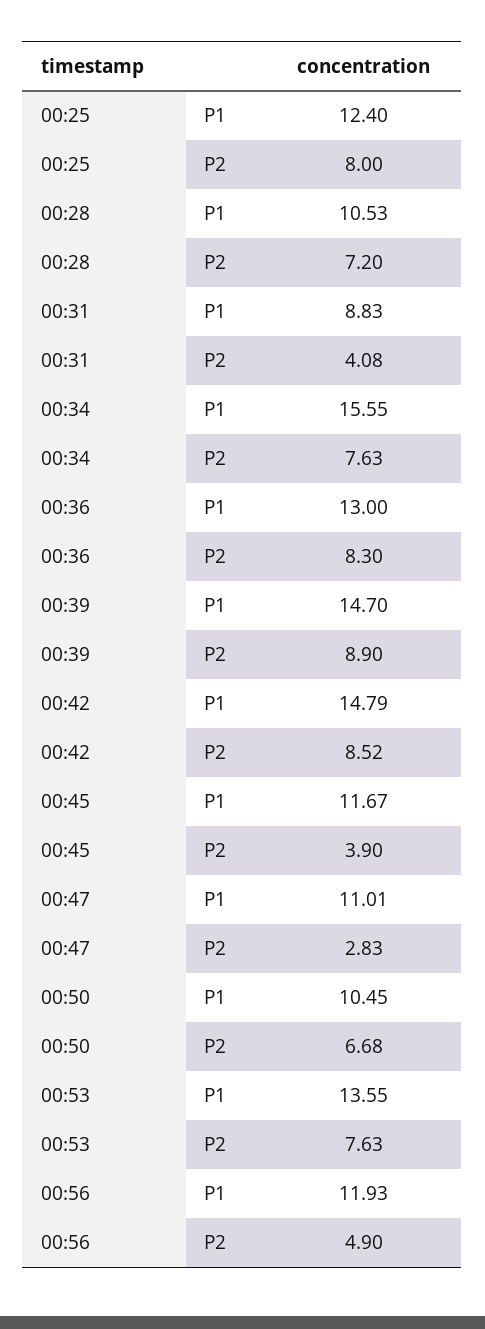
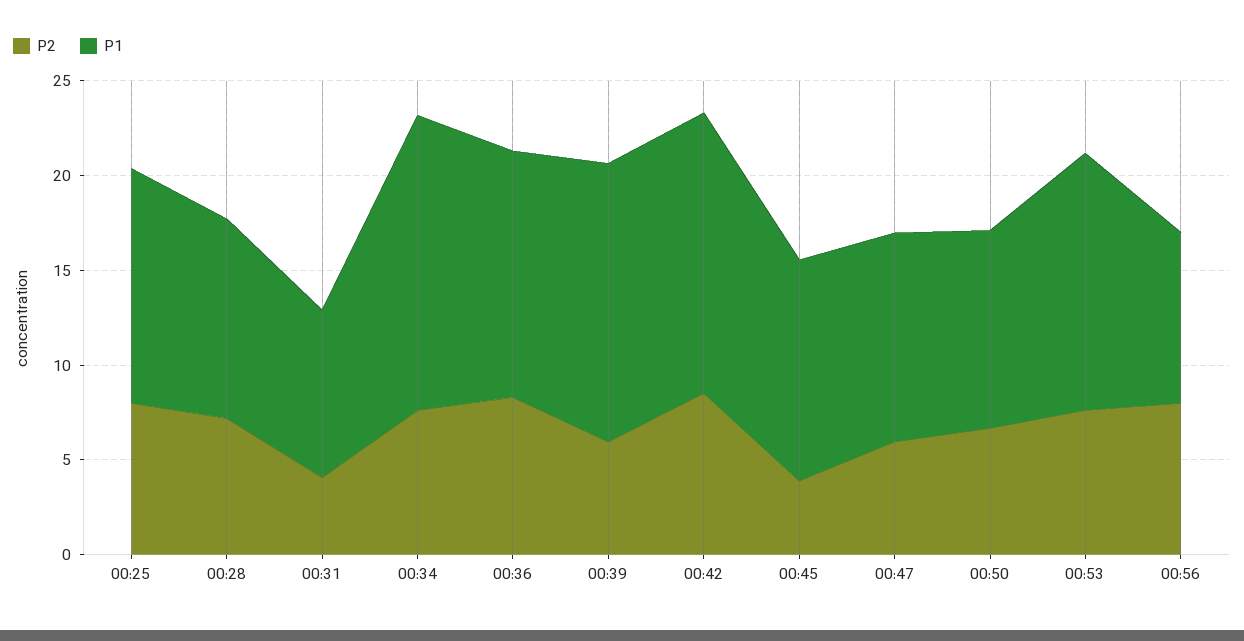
P2, 00:39: 8.9 -> 6
P2, 00:47: 2.83 -> 6
P1, 00:56: 11.93 -> 9
P2, 00:56: 4.9 -> 8

